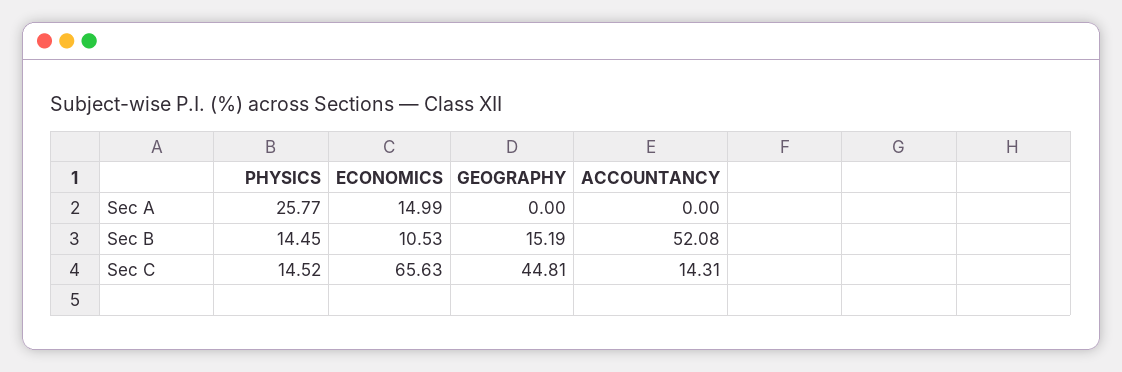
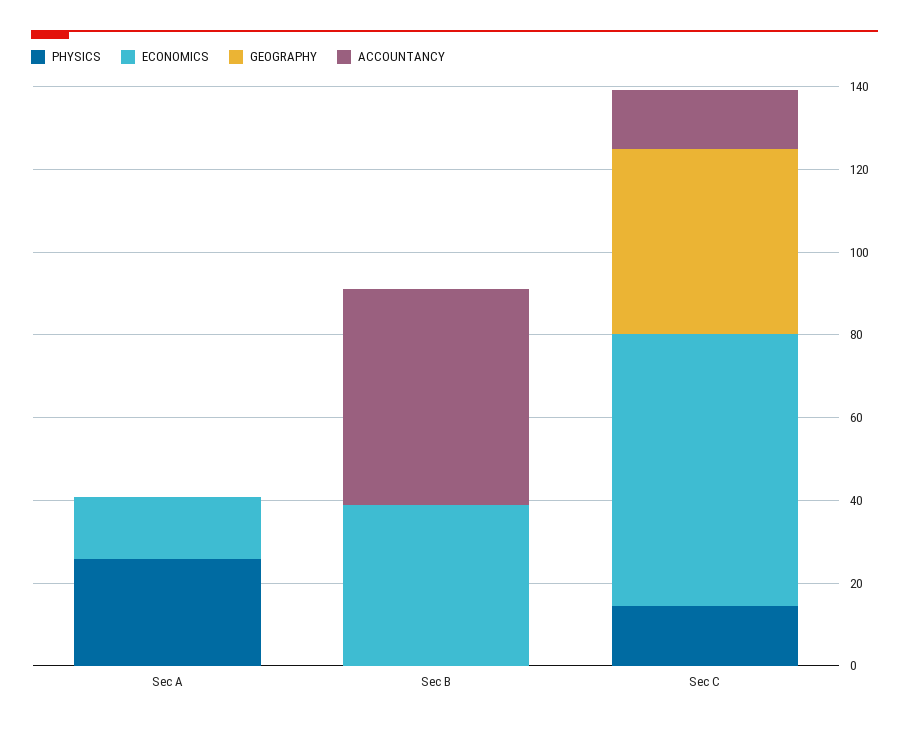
PHYSICS, Sec B: 14.45 -> 0
ECONOMICS, Sec B: 10.53 -> 40
GEOGRAPHY, Sec B: 15.19 -> 0

